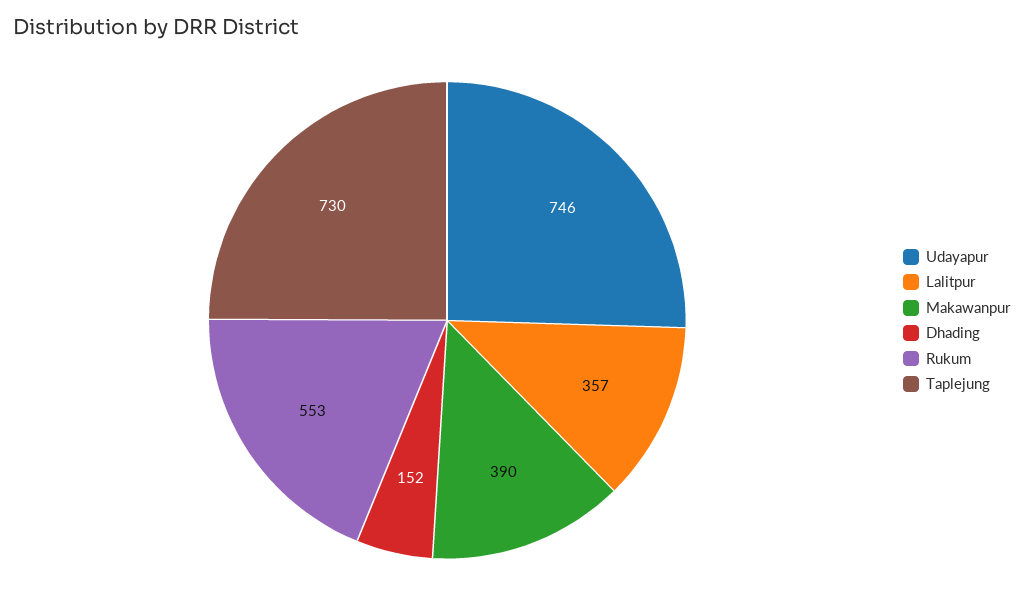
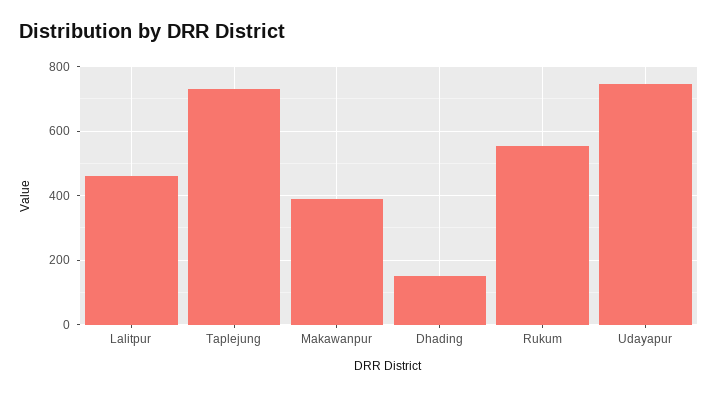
Lalitpur: 357 -> 460

